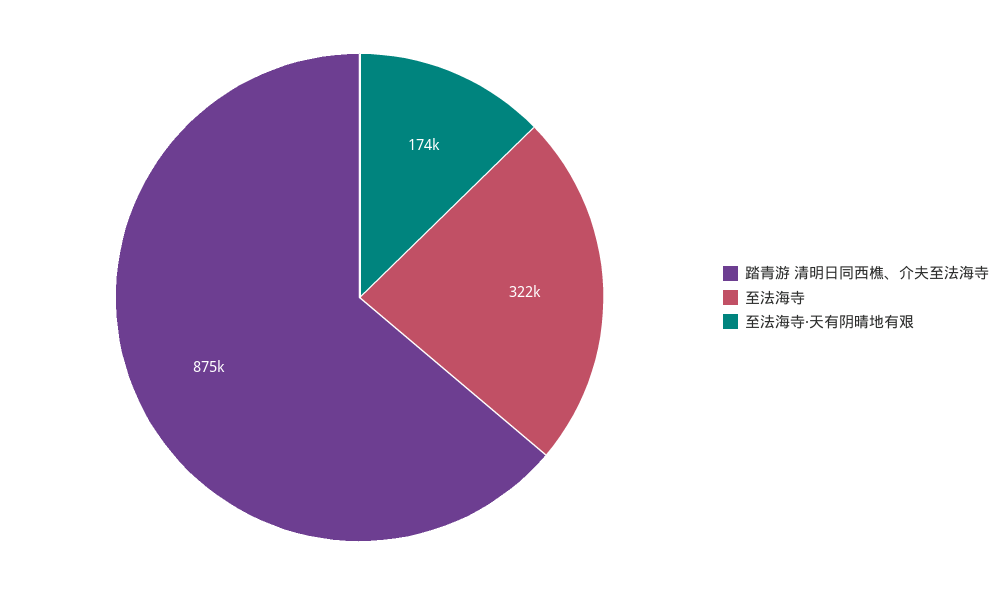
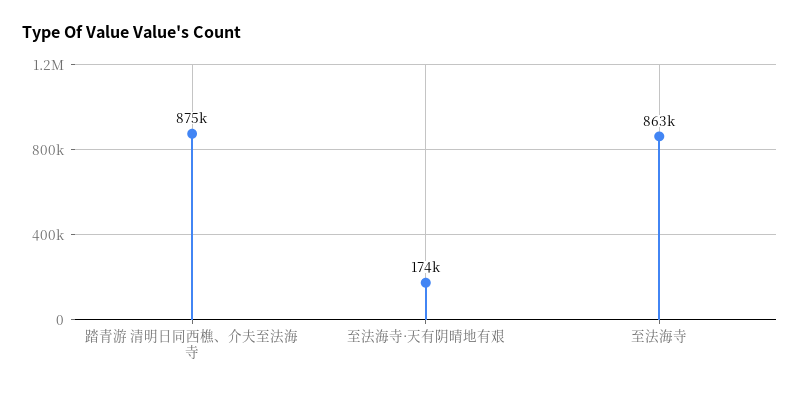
至法海寺: 322000 -> 863000

